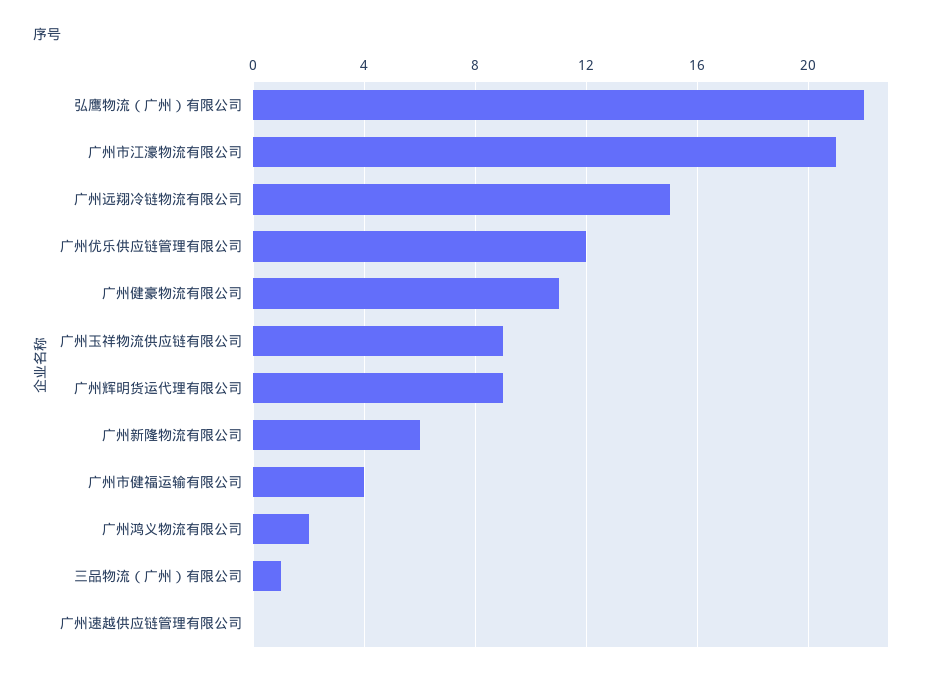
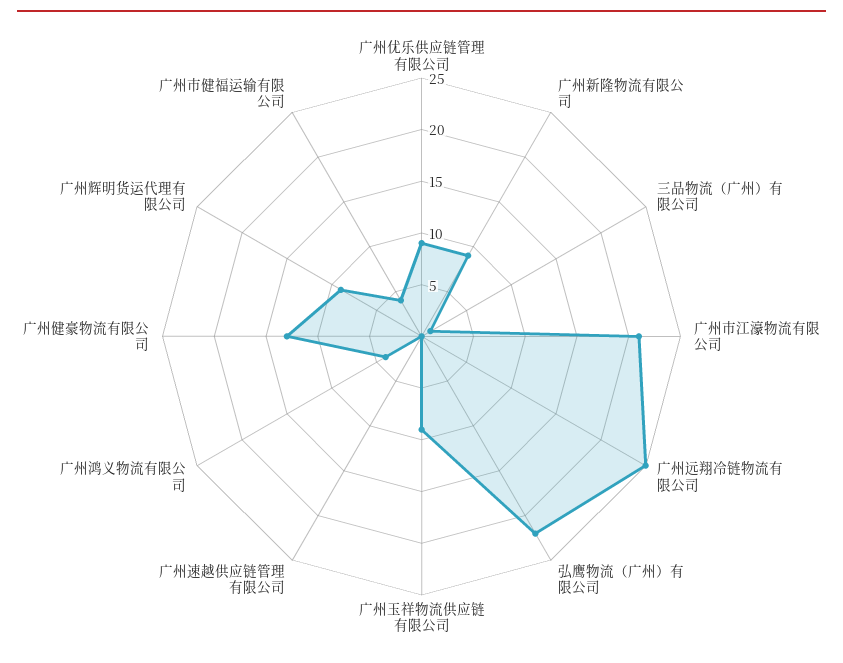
广州远翔冷链物流有限公司: 15 -> 25
广州优乐供应链管理有限公司: 12 -> 9
广州健豪物流有限公司: 11 -> 13
广州新隆物流有限公司: 6 -> 9
广州鸿义物流有限公司: 2 -> 4

